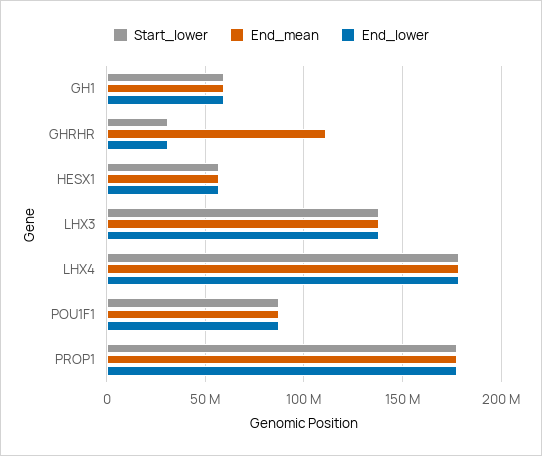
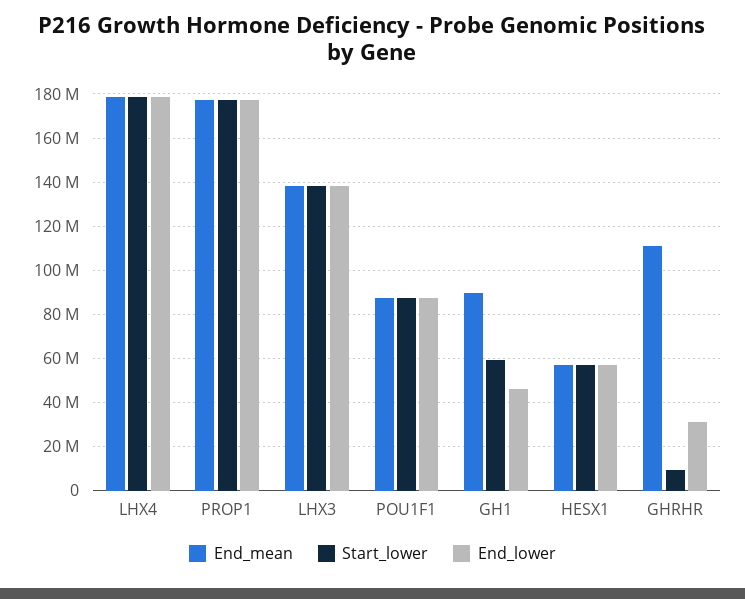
End_mean, GH1: 60000000 -> 90000000
End_lower, GH1: 60000000 -> 45000000
Start_lower, GHRHR: 30000000 -> 10000000

